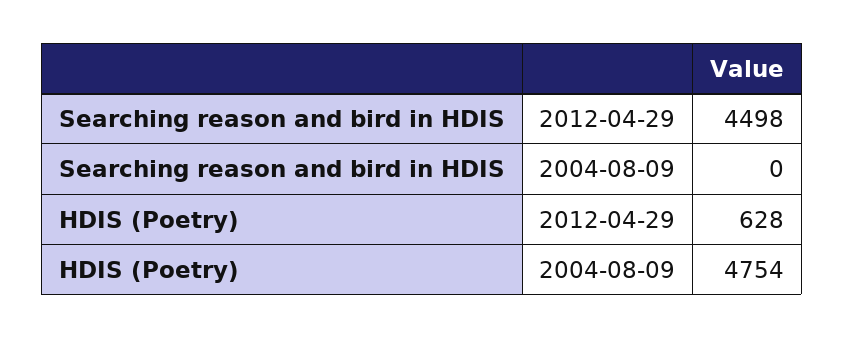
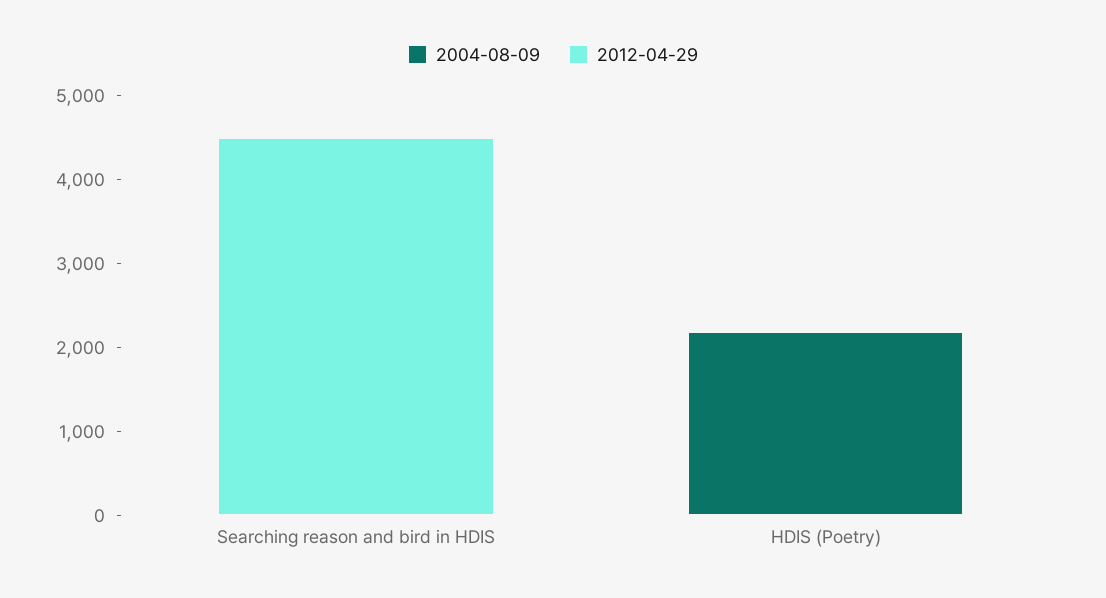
2012-04-29, HDIS (Poetry): 628 -> 0
2004-08-09, HDIS (Poetry): 4754 -> 2200

